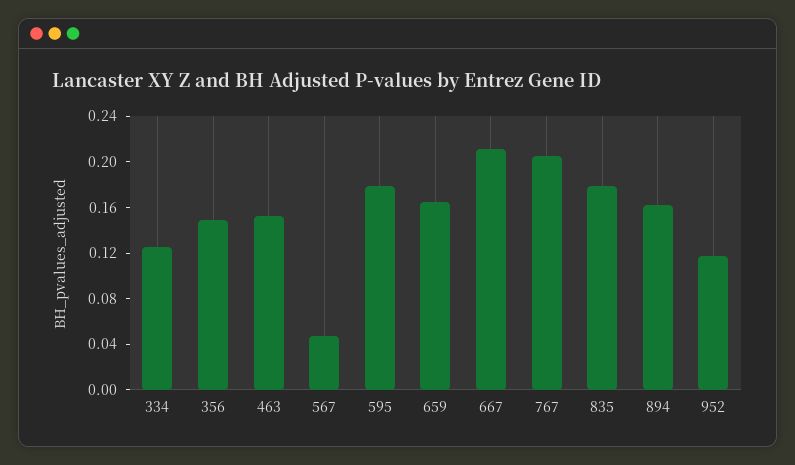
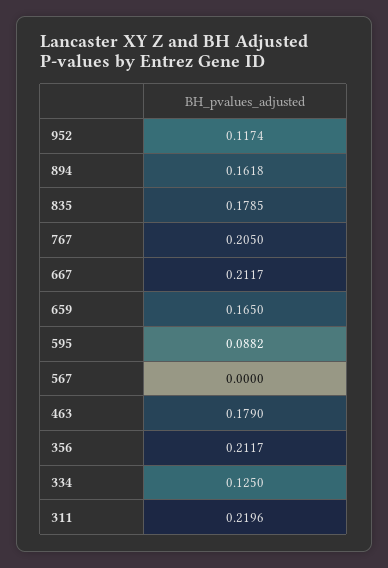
356: 0.15 -> 0.2117
463: 0.15 -> 0.179
567: 0.05 -> 0
595: 0.18 -> 0.0882
311: none -> 0.2196

